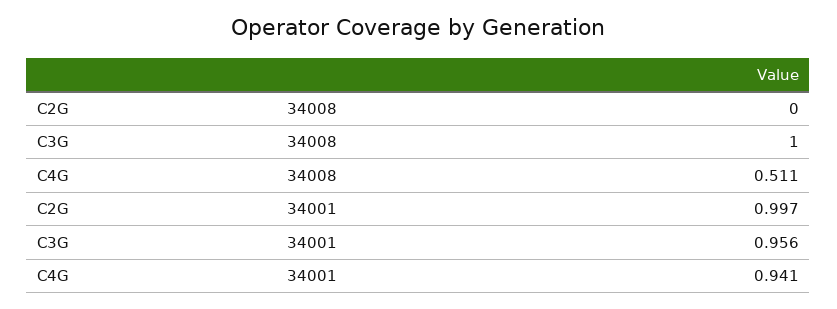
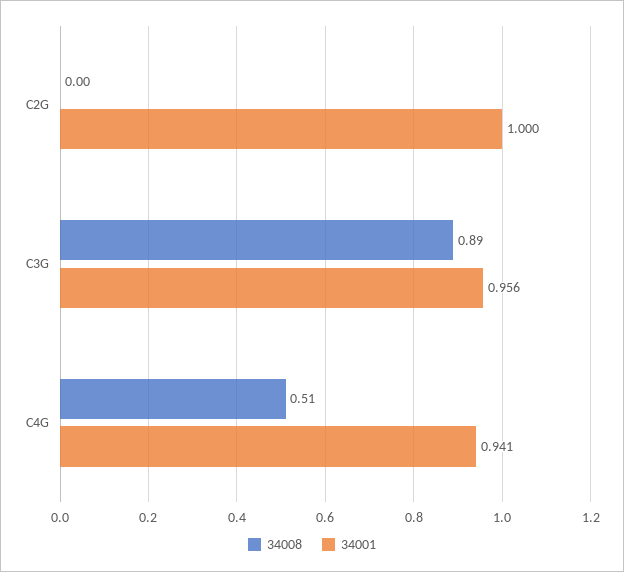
34008, C3G: 1 -> 0.89
34001, C2G: 0.997 -> 1

